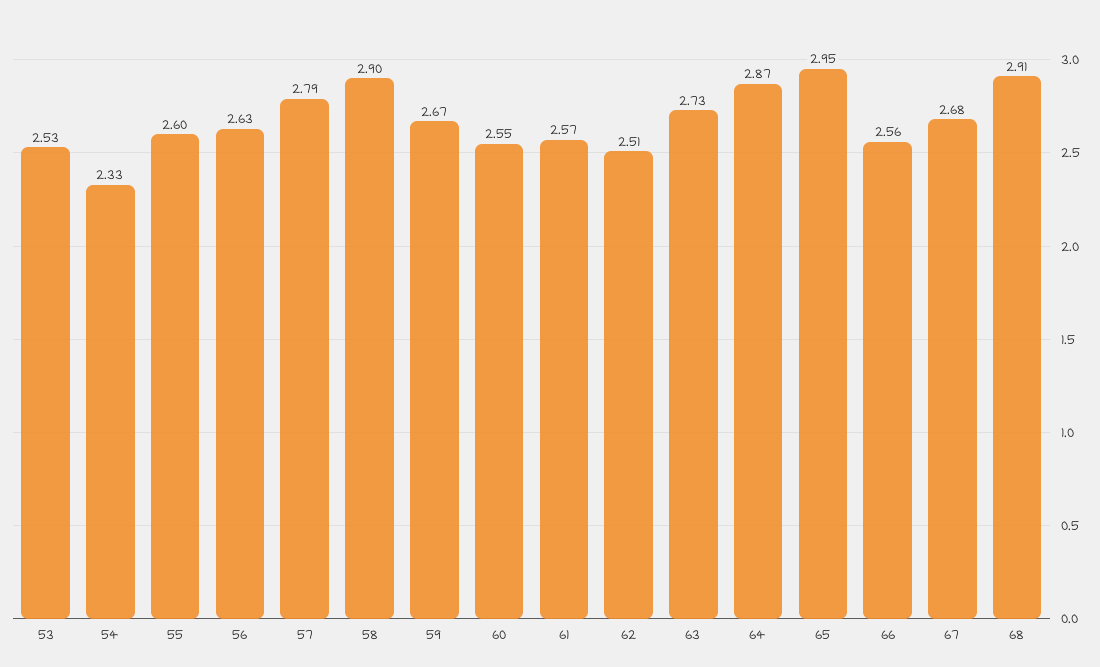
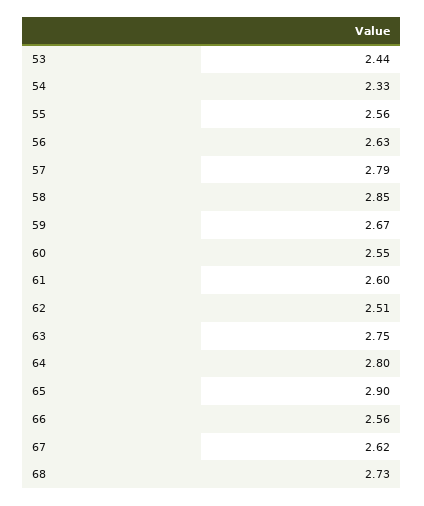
53: 2.53 -> 2.44
55: 2.6 -> 2.56
58: 2.9 -> 2.85
61: 2.57 -> 2.6
63: 2.73 -> 2.75
64: 2.87 -> 2.8
65: 2.95 -> 2.9
67: 2.68 -> 2.62
68: 2.91 -> 2.73

